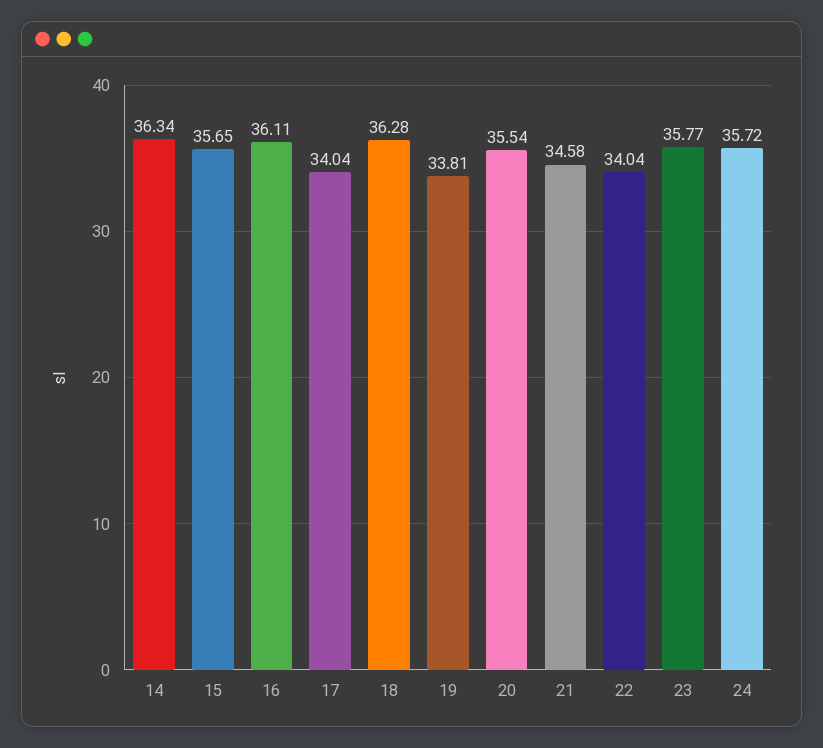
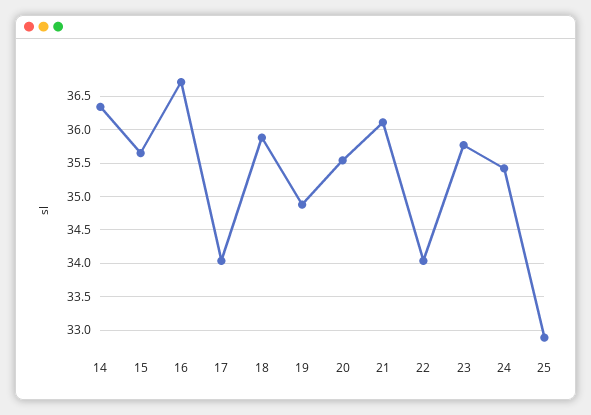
16: 36.11 -> 36.7
18: 36.28 -> 35.9
19: 33.81 -> 34.9
21: 34.58 -> 36.1
24: 35.72 -> 35.4
25: none -> 32.9

